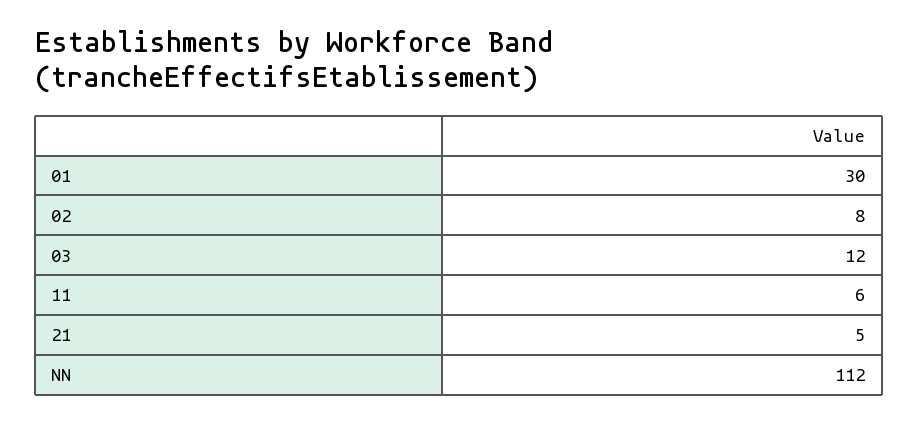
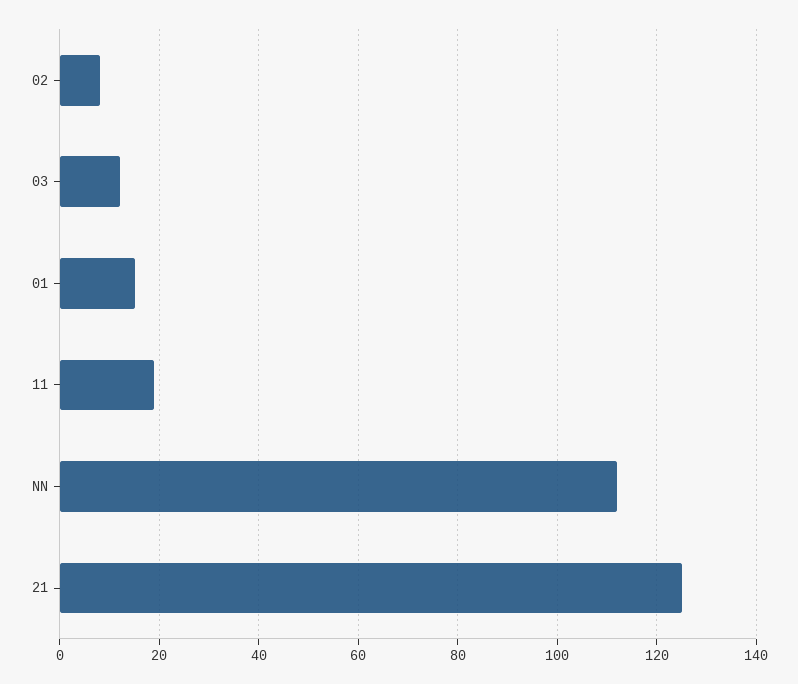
01: 30 -> 15
11: 6 -> 20
21: 5 -> 125

